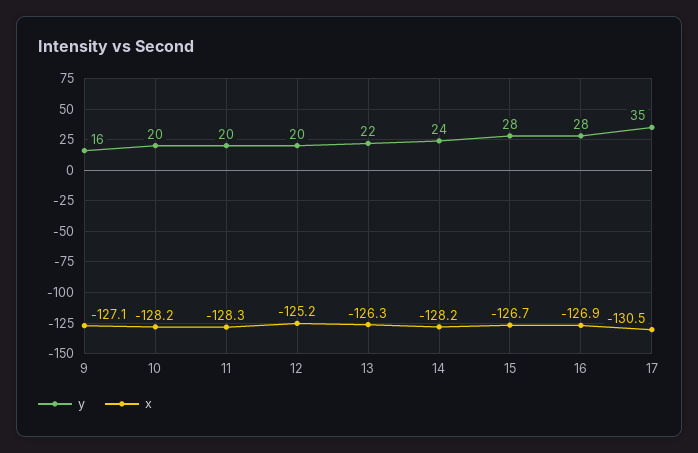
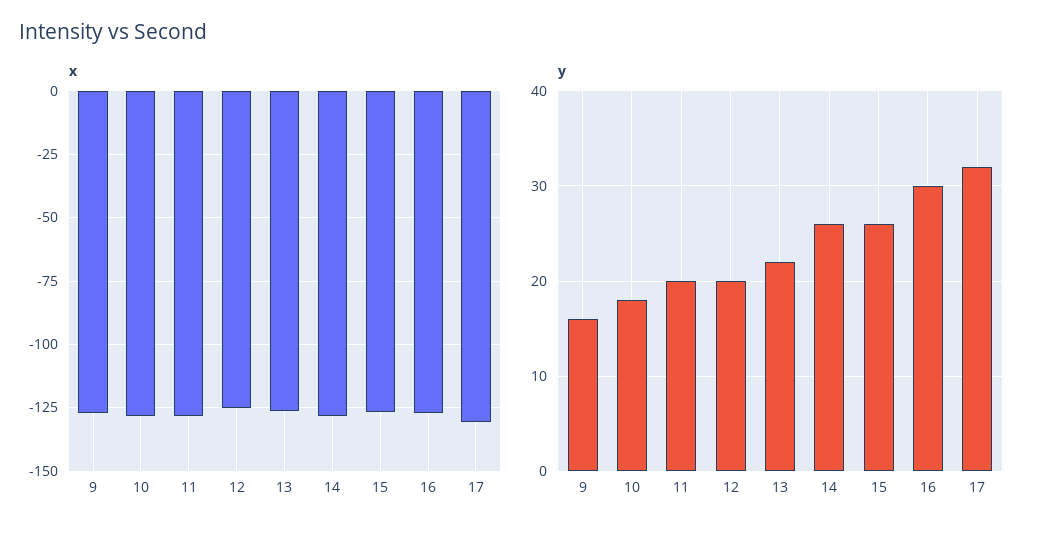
y, 10: 20 -> 18
y, 14: 24 -> 26
y, 15: 28 -> 26
y, 16: 28 -> 30
y, 17: 35 -> 32

